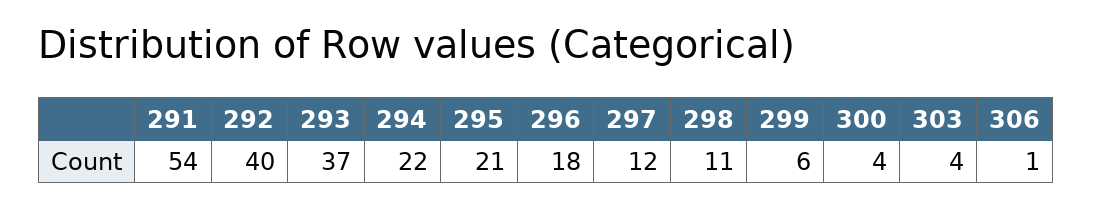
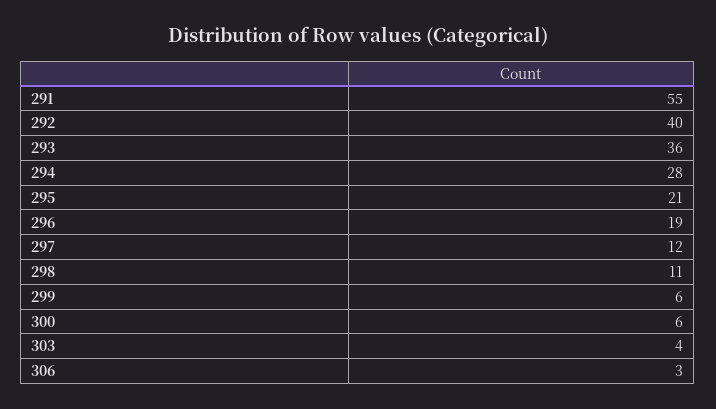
291: 54 -> 55
293: 37 -> 36
294: 22 -> 28
296: 18 -> 19
300: 4 -> 6
306: 1 -> 3

